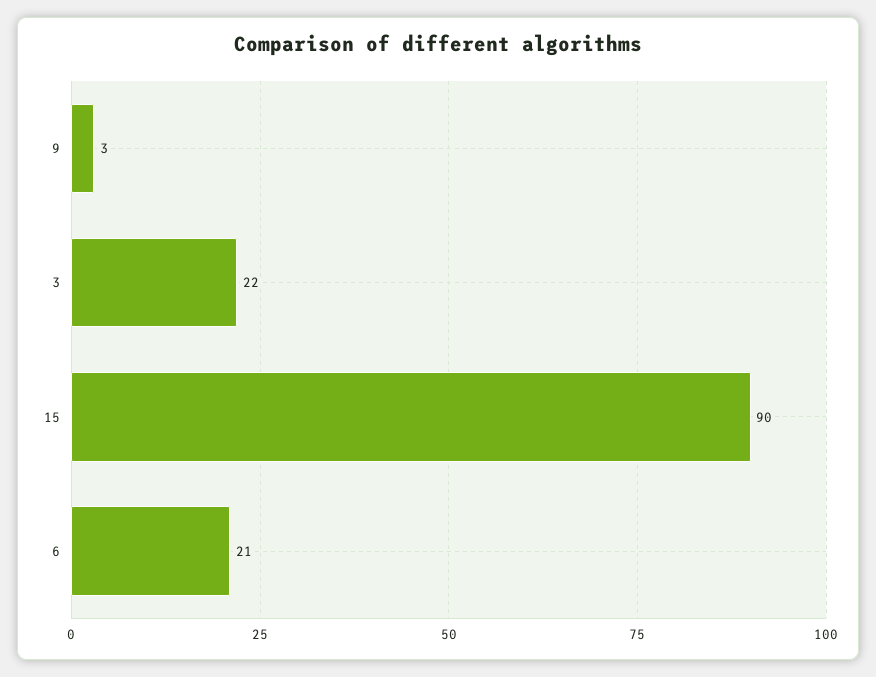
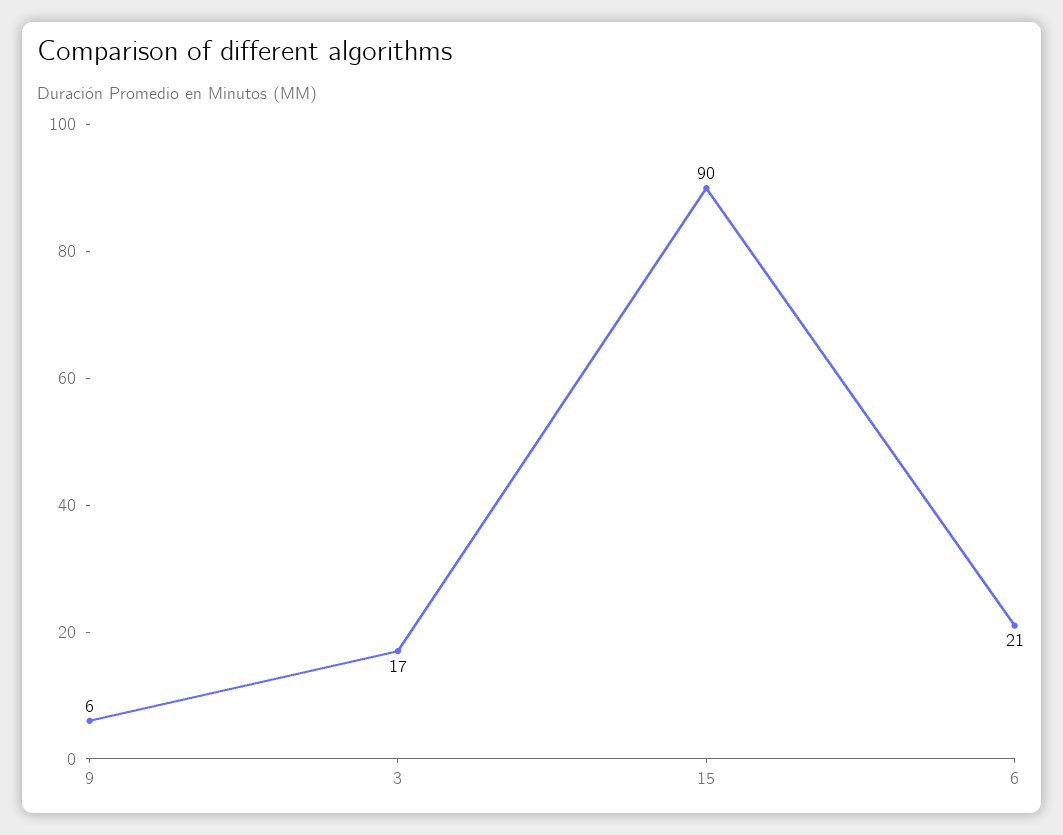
9: 3 -> 6
3: 22 -> 17

